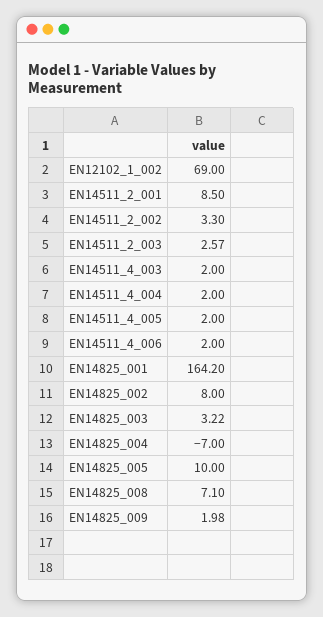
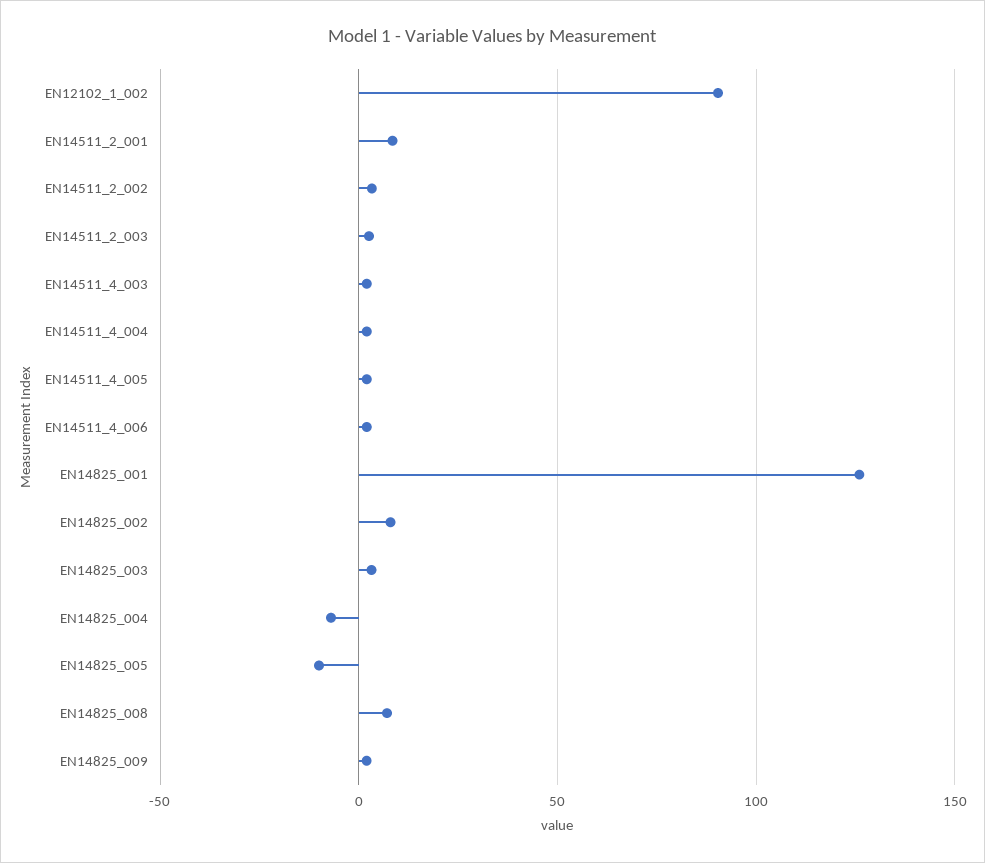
EN12102_1_002: 69 -> 90
EN14825_001: 164.2 -> 125
EN14825_005: 10 -> -10

